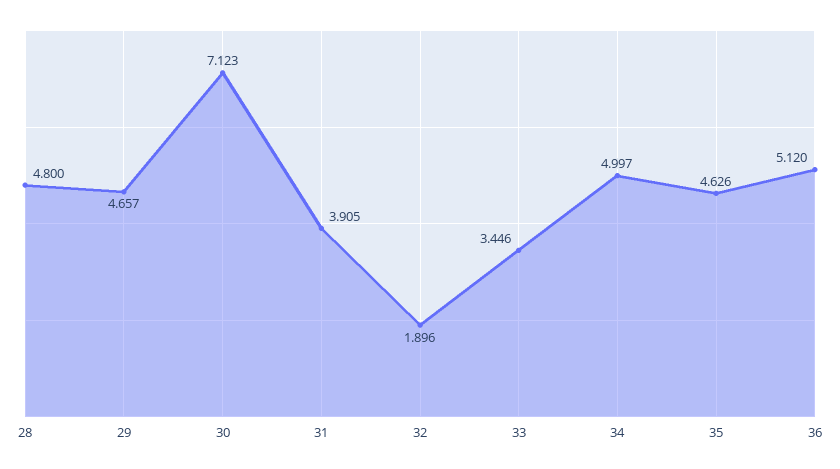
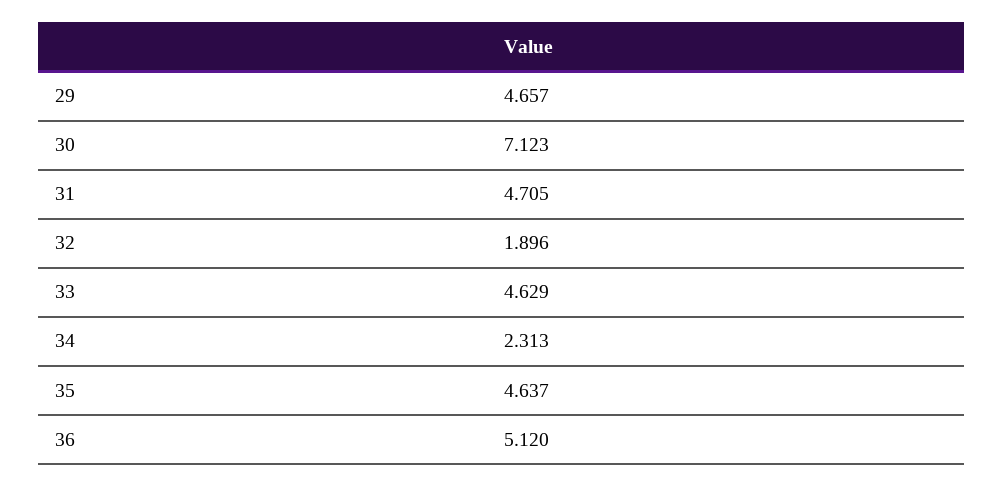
28: 4.8 -> none
31: 3.905 -> 4.705
33: 3.446 -> 4.629
34: 4.997 -> 2.313
35: 4.626 -> 4.637

